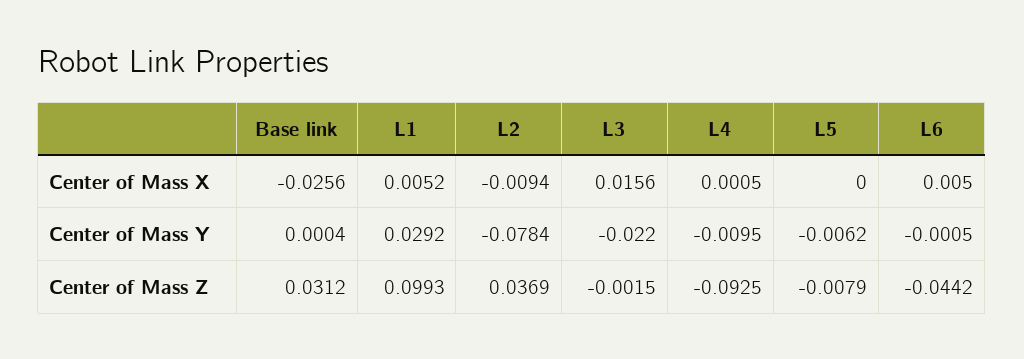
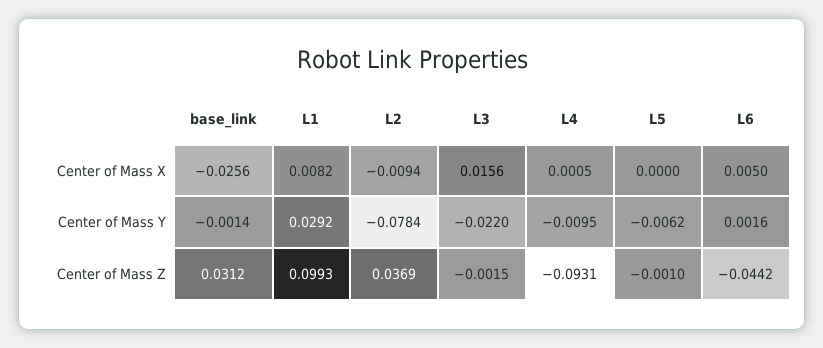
L1, Center of Mass X: 0.0052 -> 0.0082
Base link, Center of Mass Y: 0.0004 -> -0.0014
L6, Center of Mass Y: -0.0005 -> 0.0016
L4, Center of Mass Z: -0.0925 -> -0.0931
L5, Center of Mass Z: -0.0079 -> -0.001

